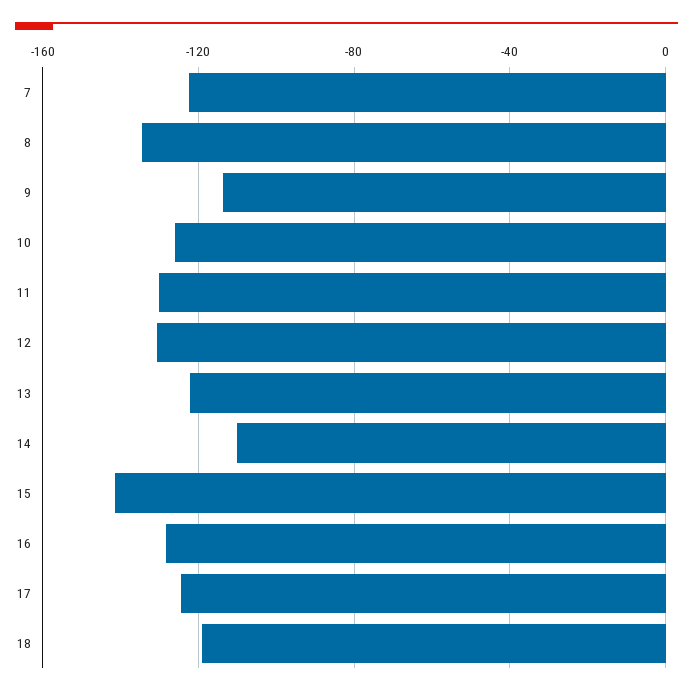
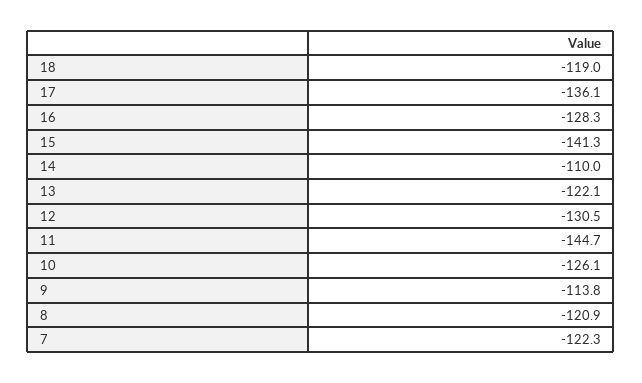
8: -135 -> -120.9
11: -130 -> -144.7
17: -125 -> -136.1

